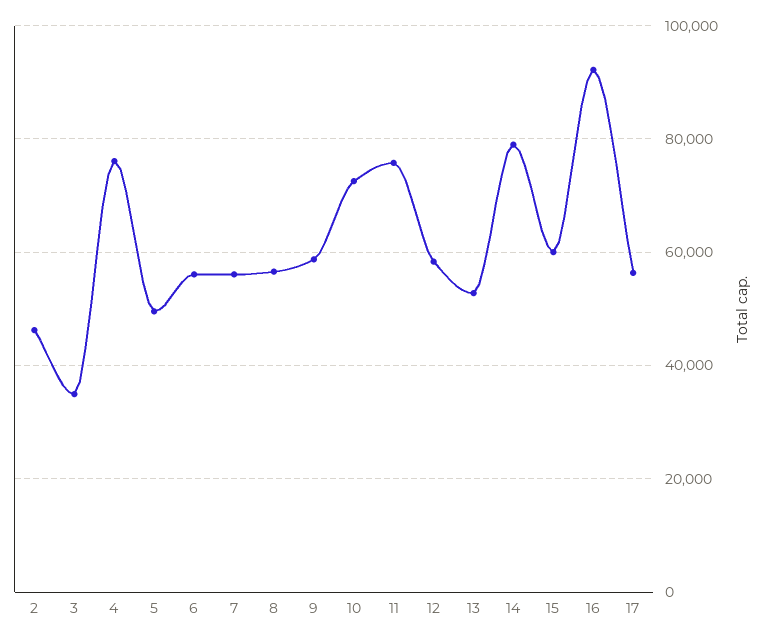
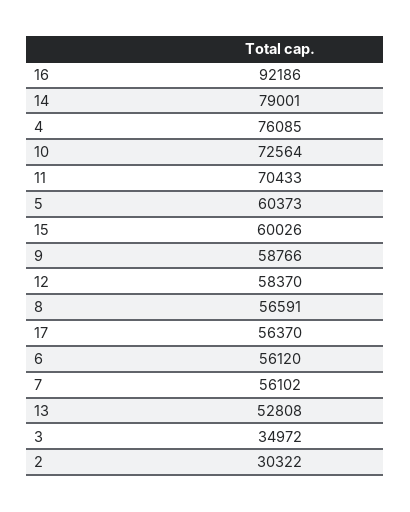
2: 46000 -> 30322
5: 50000 -> 60373
11: 76000 -> 70433

